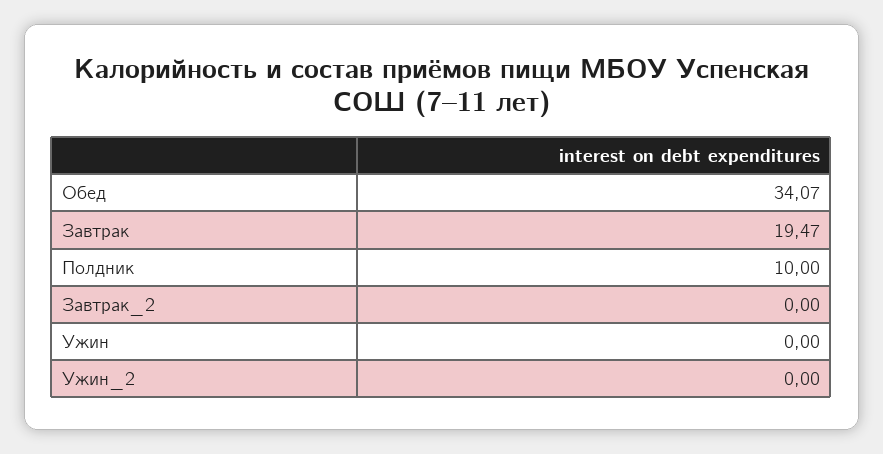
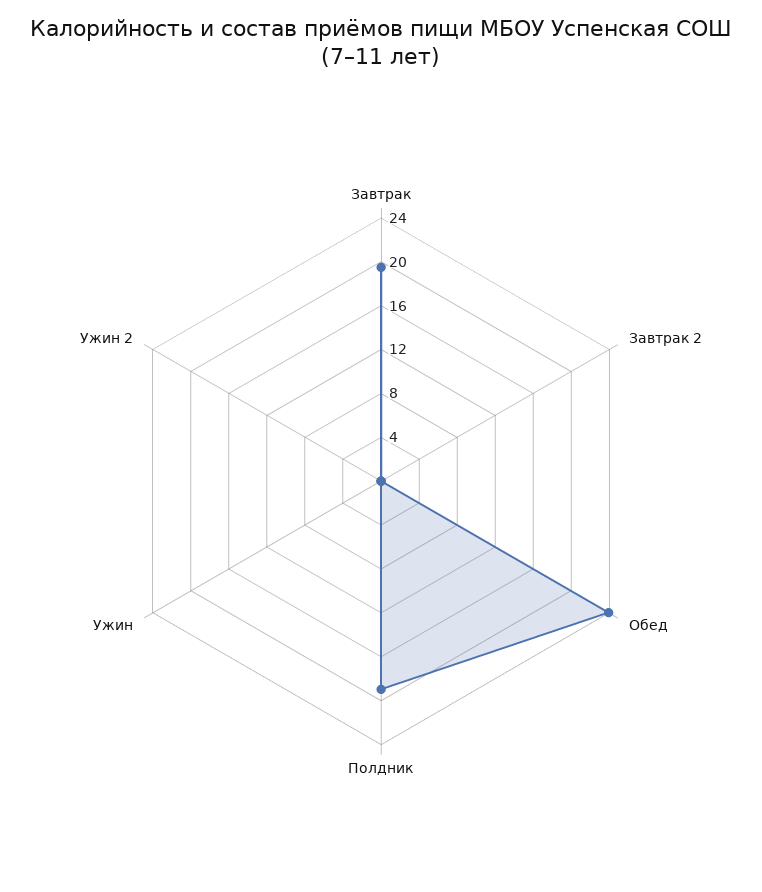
Обед: 34.07 -> 24
Полдник: 10 -> 19

